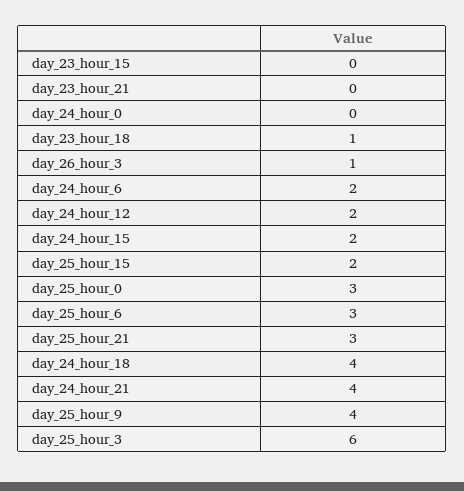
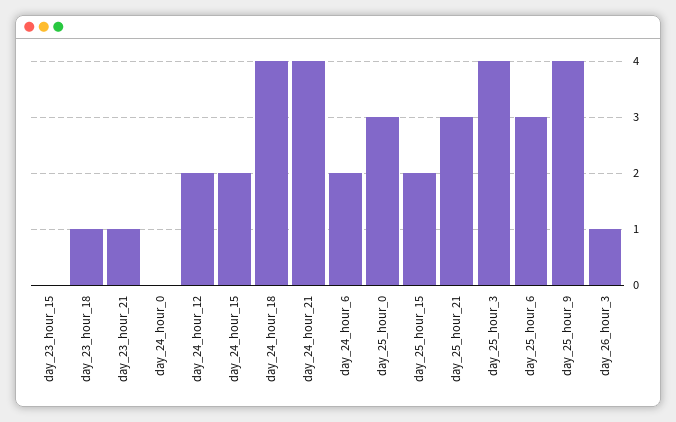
day_23_hour_21: 0 -> 1
day_25_hour_3: 6 -> 4

